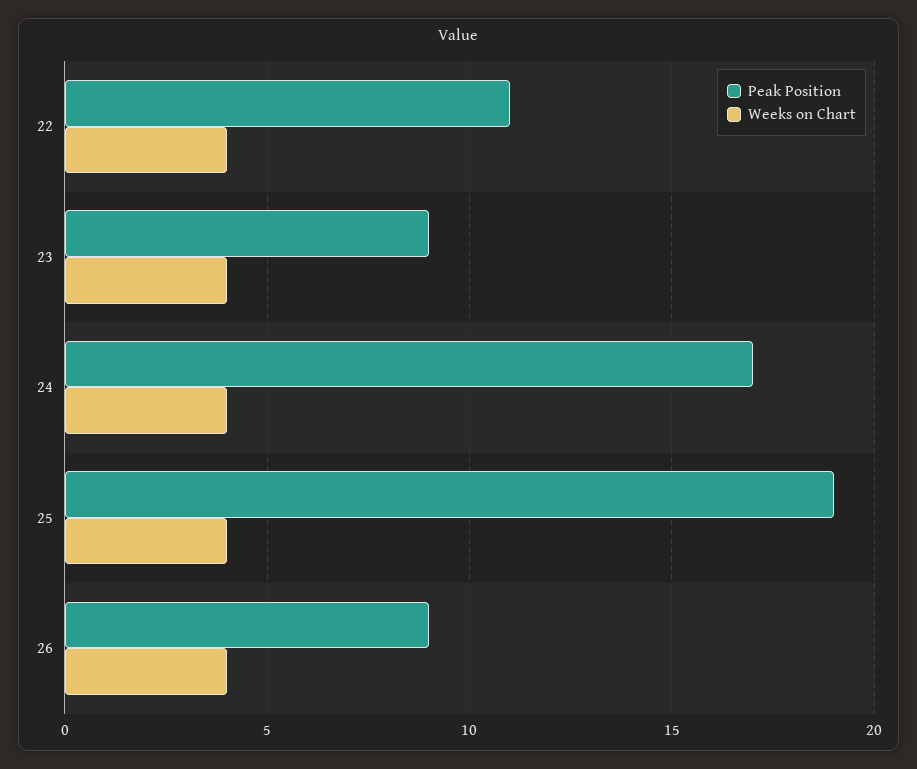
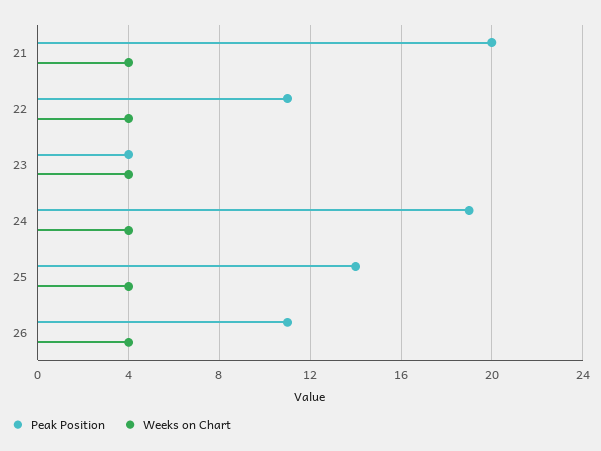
Peak Position, 23: 9 -> 4
Peak Position, 24: 17 -> 19
Peak Position, 25: 19 -> 14
Peak Position, 26: 9 -> 11
Peak Position, 21: none -> 20
Weeks on Chart, 21: none -> 4

